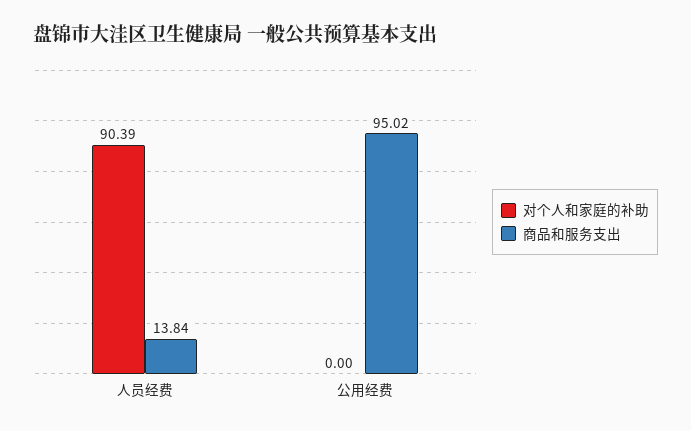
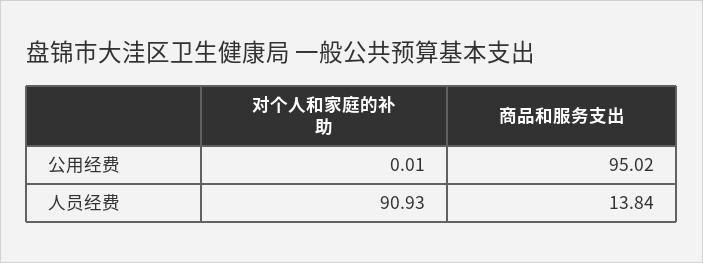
对个人和家庭的补助, 人员经费: 90.39 -> 90.93
对个人和家庭的补助, 公用经费: 0 -> 0.01

